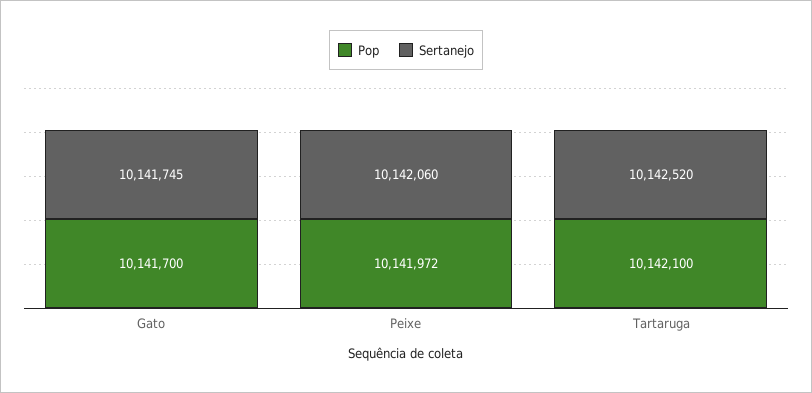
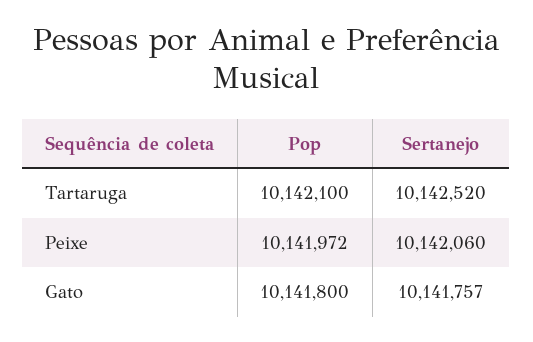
Pop, Gato: 10141700 -> 10141800
Sertanejo, Gato: 10141745 -> 10141757

